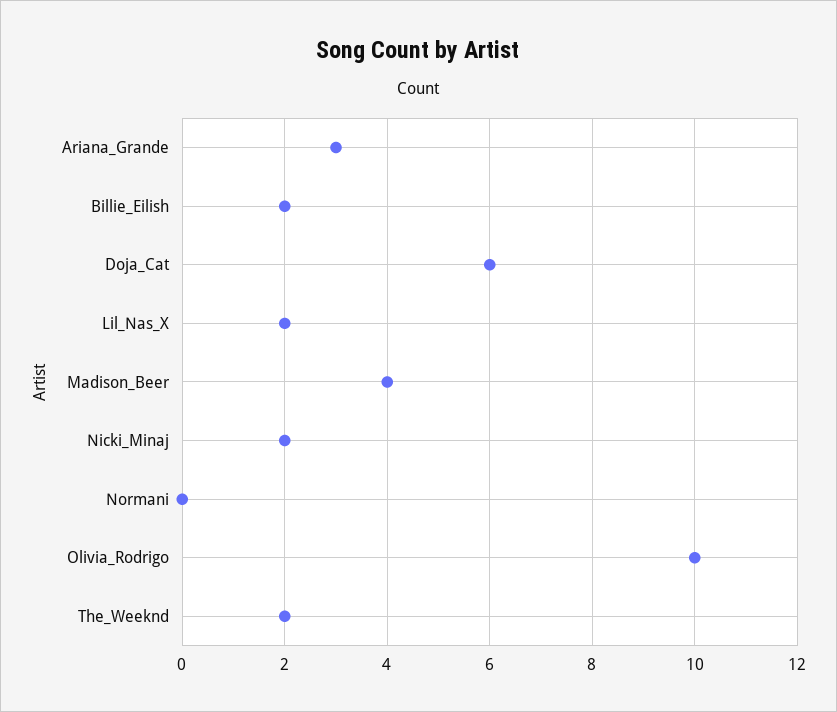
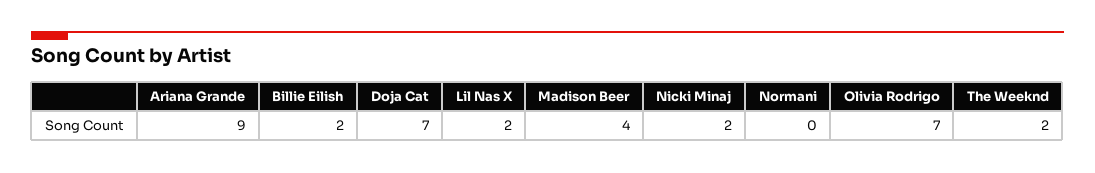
Ariana_Grande: 3 -> 9
Doja_Cat: 6 -> 7
Olivia_Rodrigo: 10 -> 7

